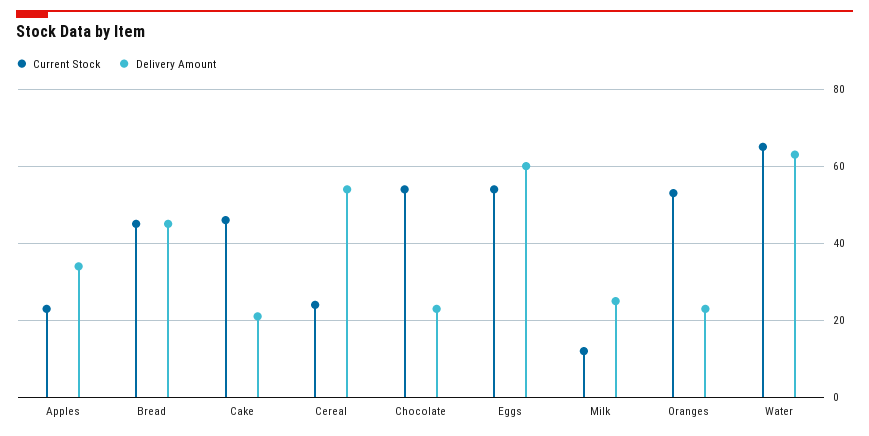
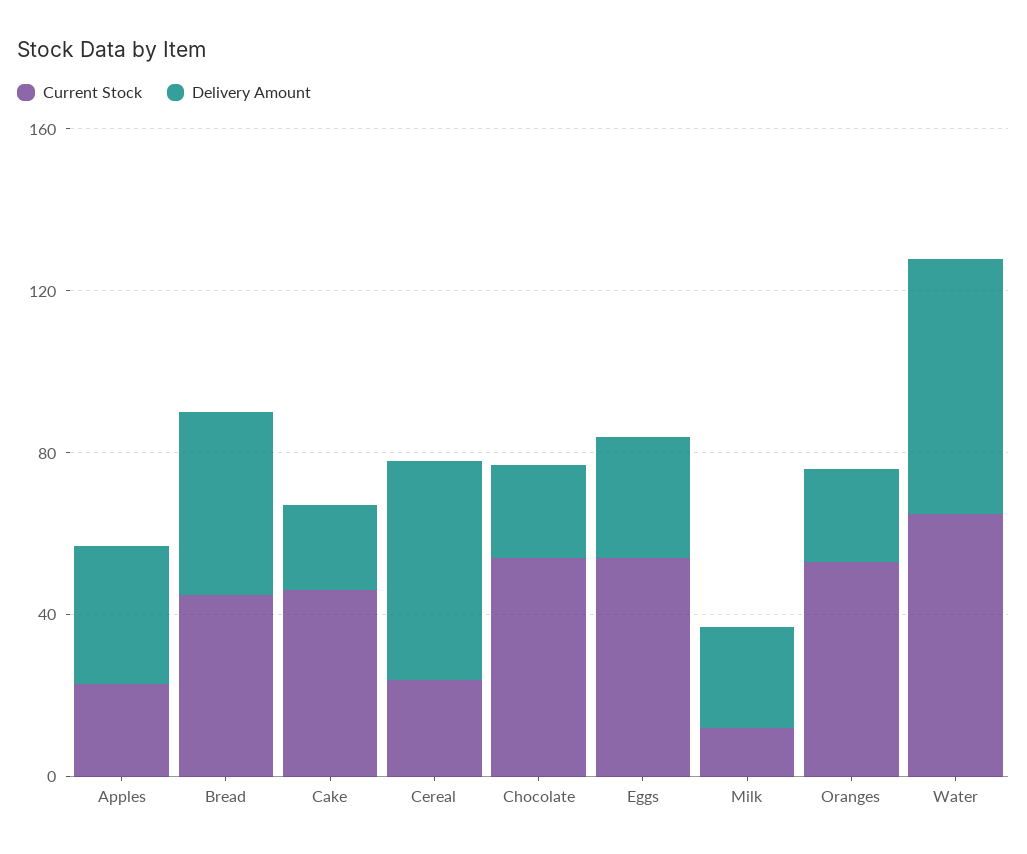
Delivery Amount, Eggs: 60 -> 30

